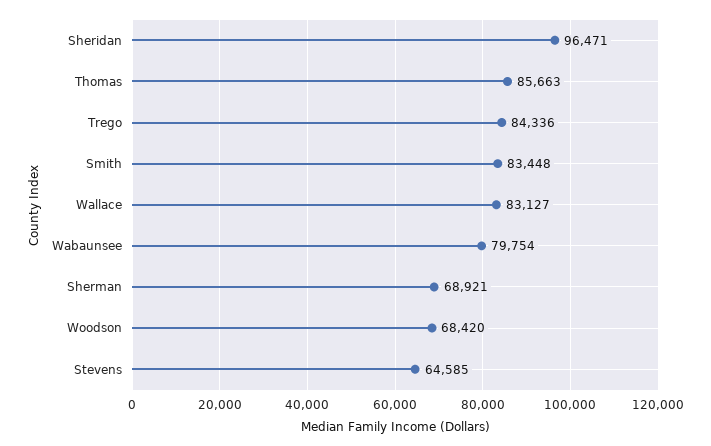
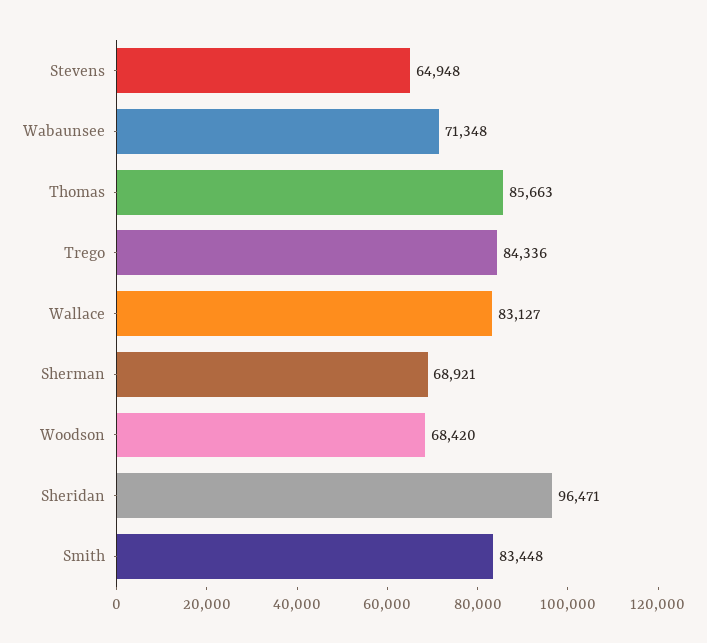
Wabaunsee: 79754 -> 71348
Stevens: 64585 -> 64948

